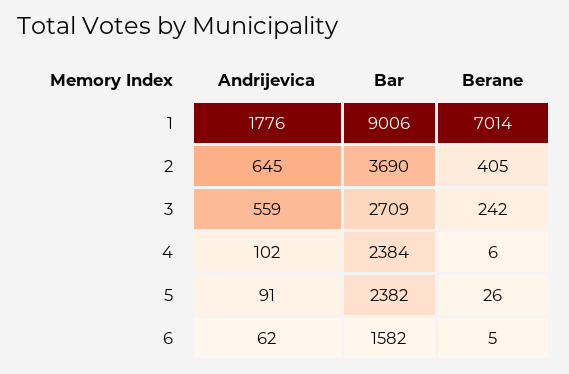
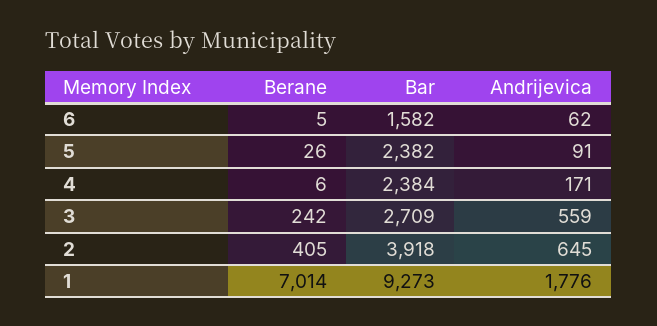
Bar, 1: 9006 -> 9273
Bar, 2: 3690 -> 3918
Andrijevica, 4: 102 -> 171

